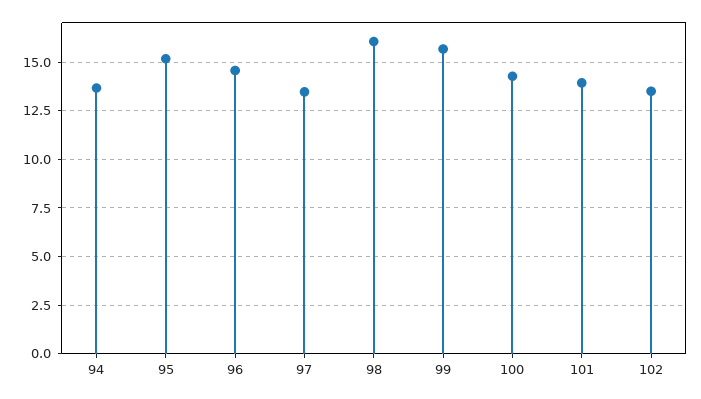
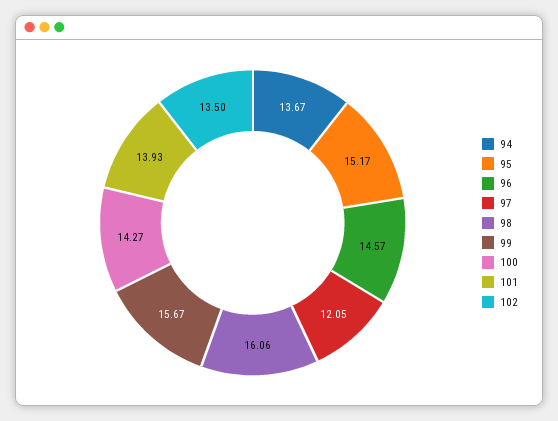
97: 13.5 -> 12.05

